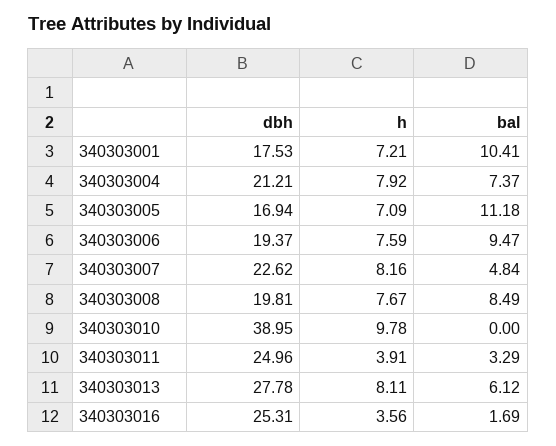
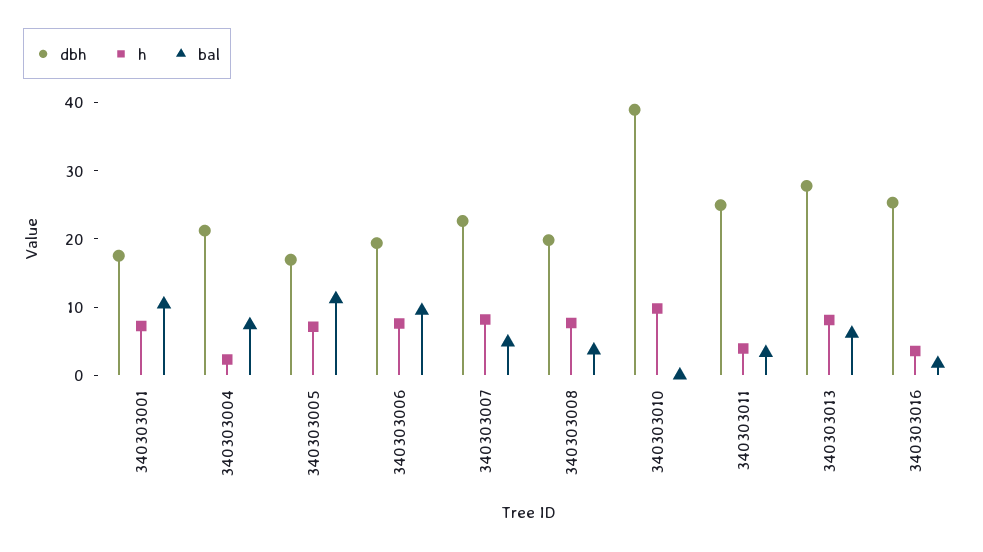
h, 340303004: 7.92 -> 2
bal, 340303008: 8.49 -> 4

